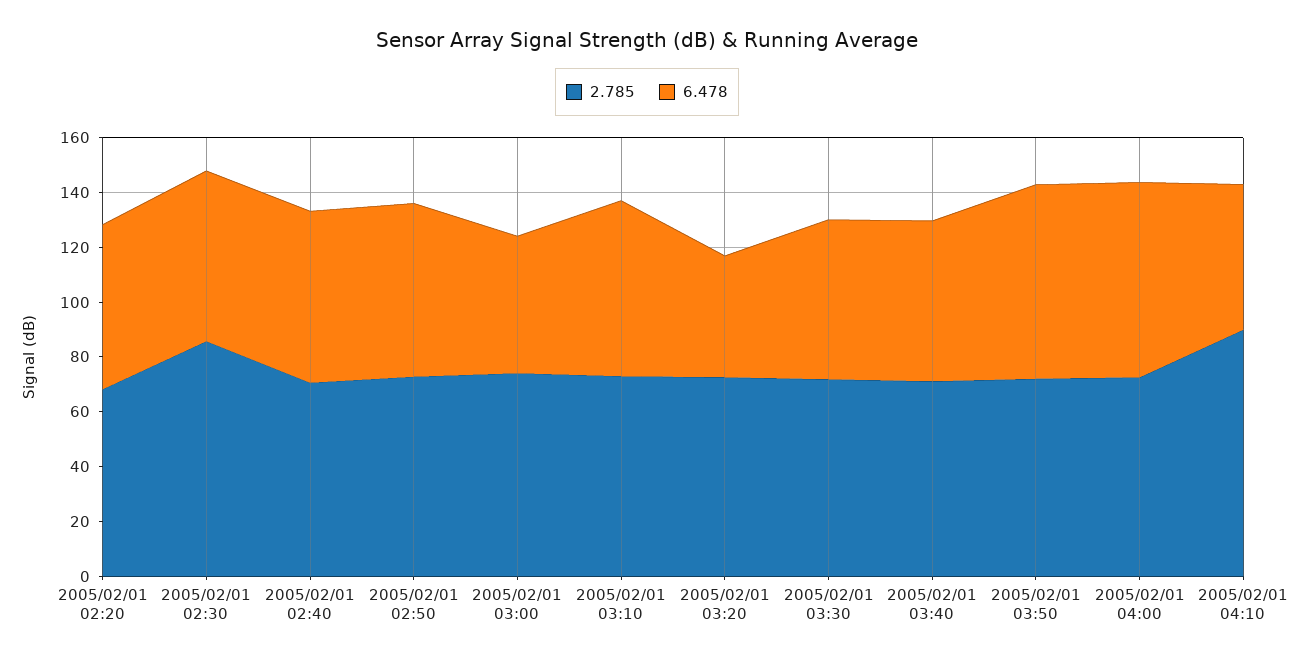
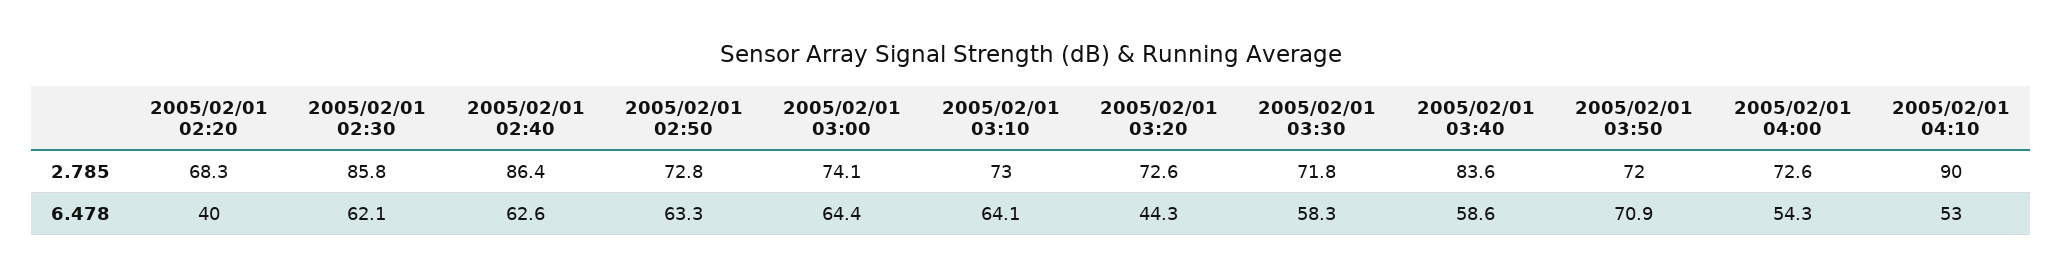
6.478, 2005/02/01 02:20: 60 -> 40
2.785, 2005/02/01 02:40: 70 -> 86.4
6.478, 2005/02/01 03:00: 50 -> 64.4
2.785, 2005/02/01 03:40: 70 -> 83.6
6.478, 2005/02/01 04:00: 70 -> 54.3

